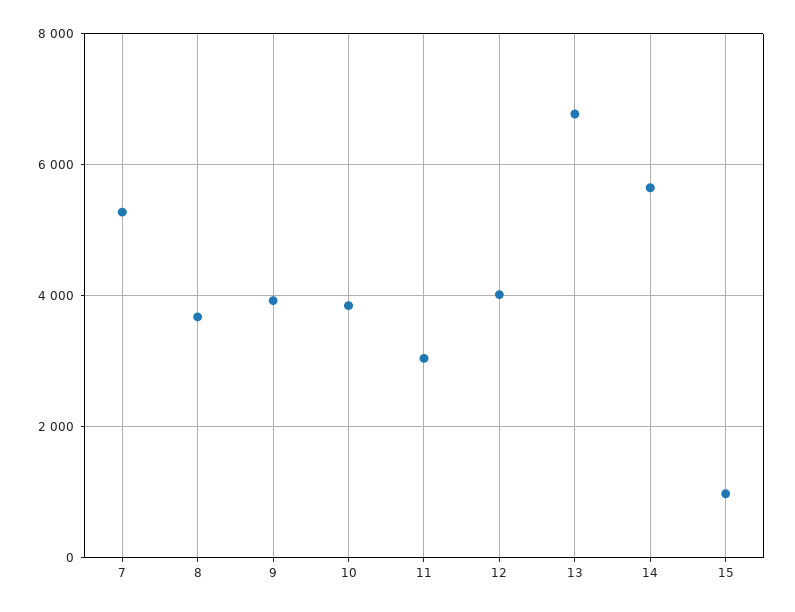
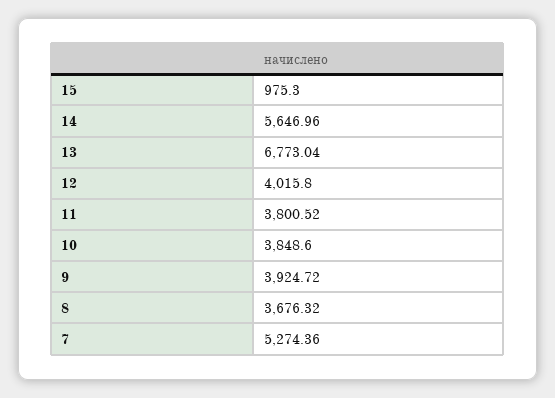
11: 3000 -> 3800.52

